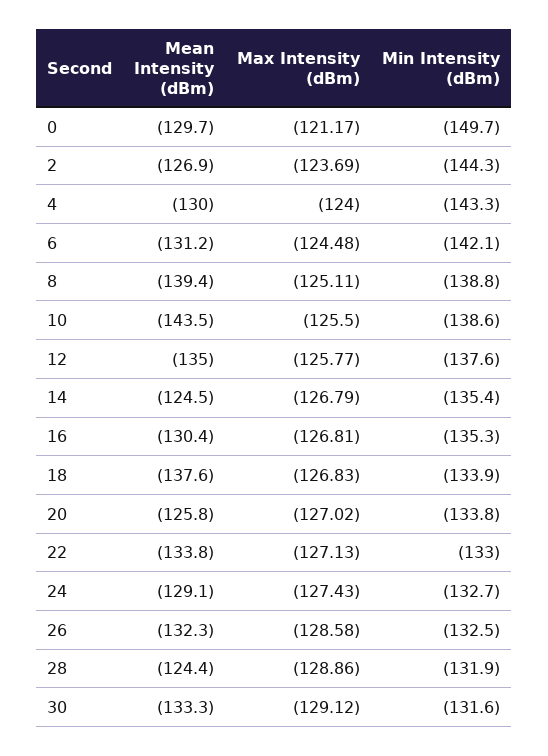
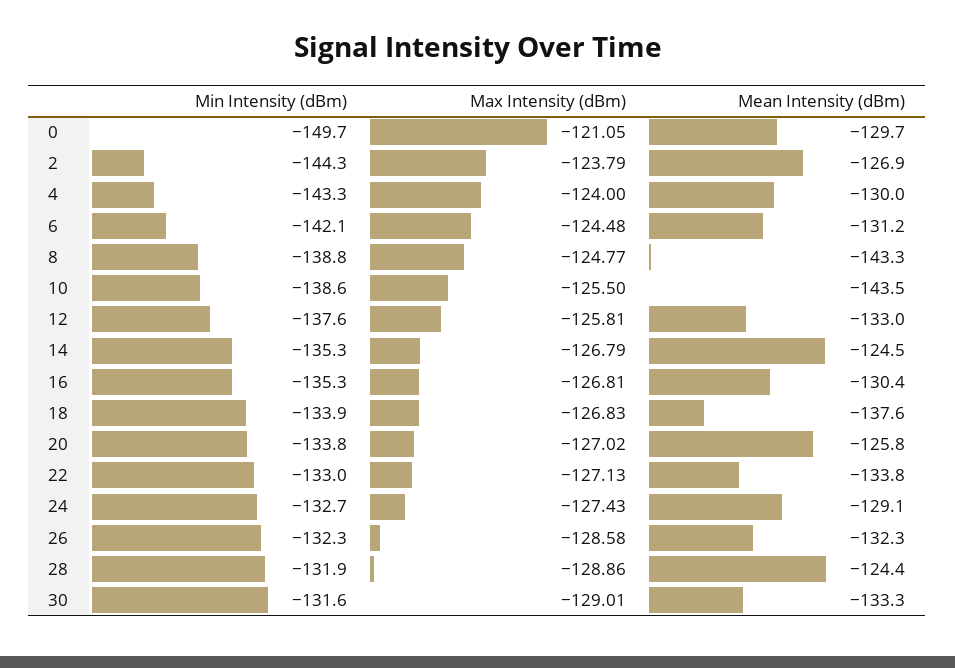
Max Intensity (dBm), 0: -121.17 -> -121.05
Max Intensity (dBm), 2: -123.69 -> -123.79
Mean Intensity (dBm), 8: -139.4 -> -143.3
Max Intensity (dBm), 8: -125.11 -> -124.77
Mean Intensity (dBm), 12: -135 -> -133
Max Intensity (dBm), 12: -125.77 -> -125.81
Min Intensity (dBm), 14: -135.4 -> -135.3
Min Intensity (dBm), 26: -132.5 -> -132.3
Max Intensity (dBm), 30: -129.12 -> -129.01

